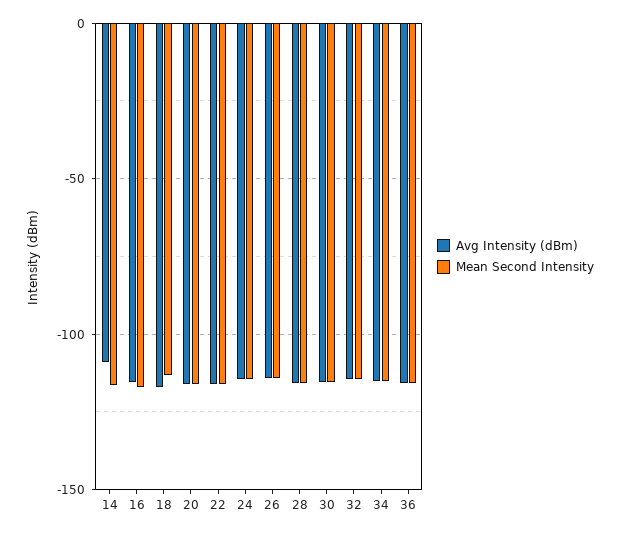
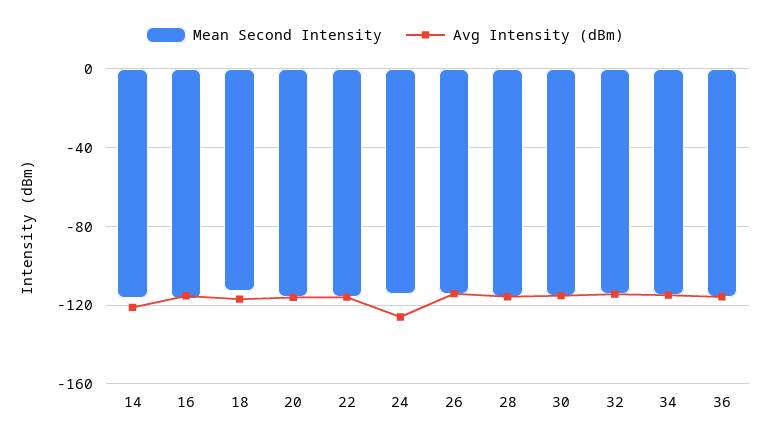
Avg Intensity (dBm), 14: -110 -> -120
Avg Intensity (dBm), 24: -115 -> -125

